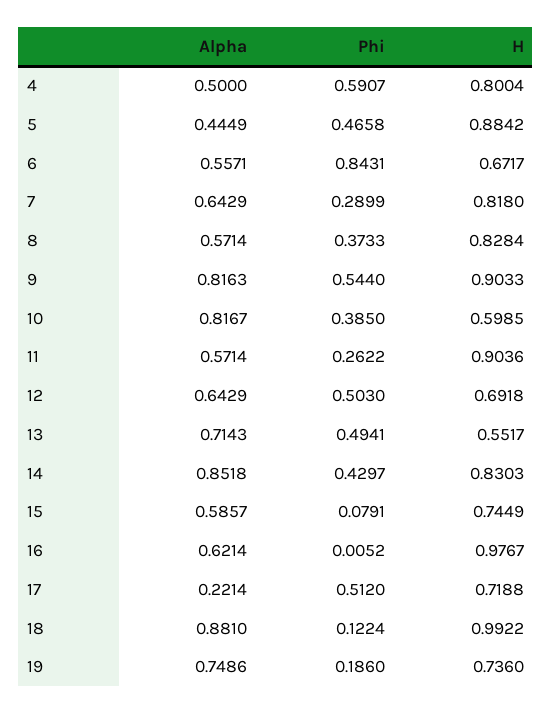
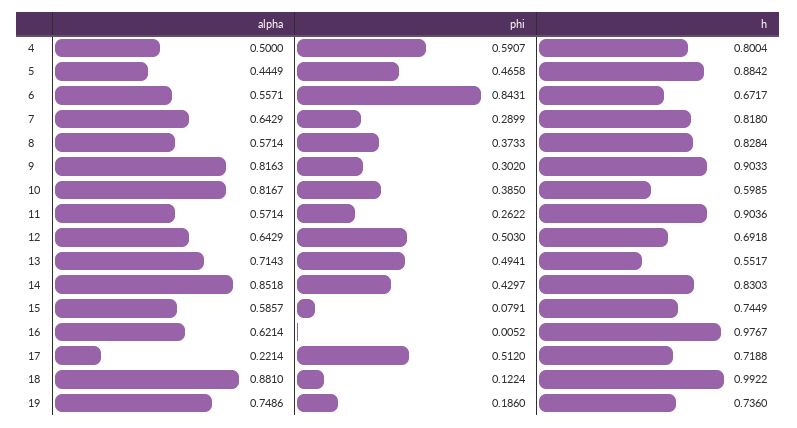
Phi, 9: 0.544 -> 0.302

